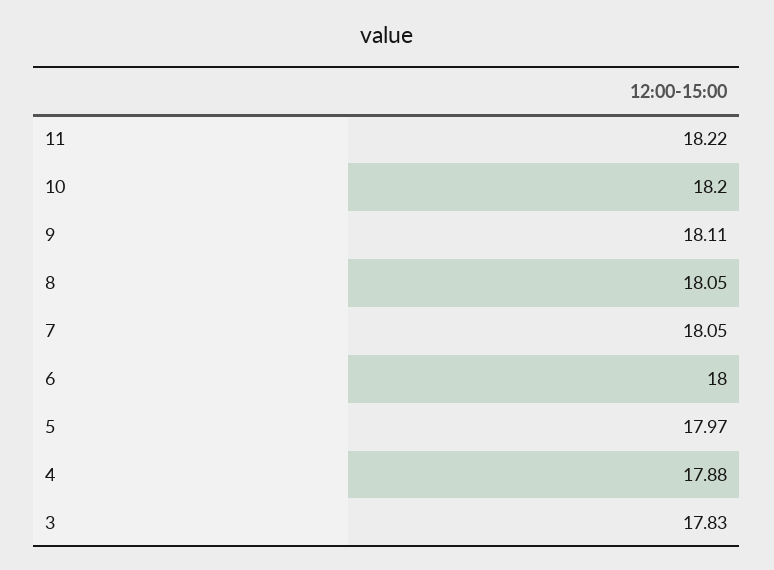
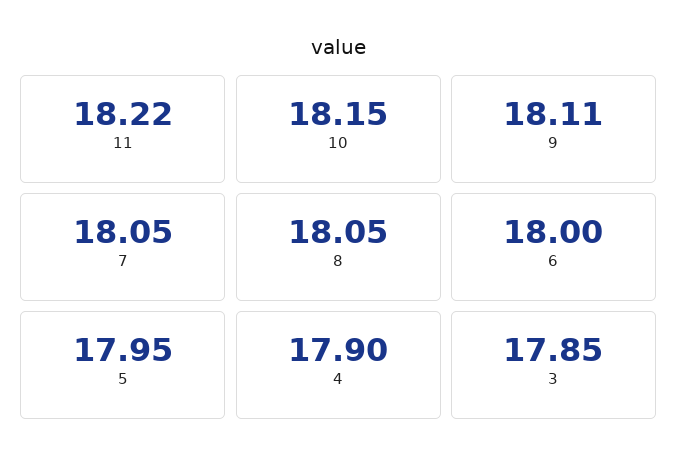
10: 18.2 -> 18.15
5: 17.97 -> 17.95
4: 17.88 -> 17.9
3: 17.83 -> 17.85

